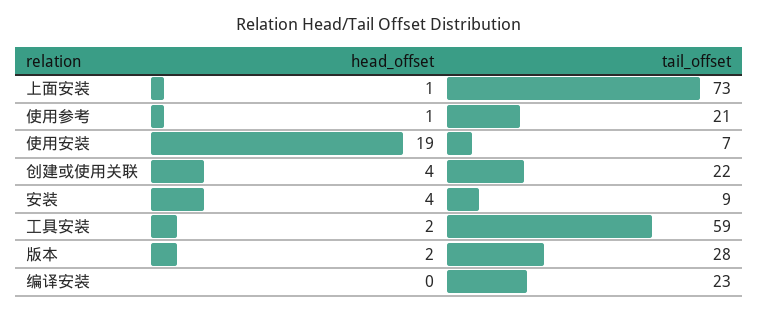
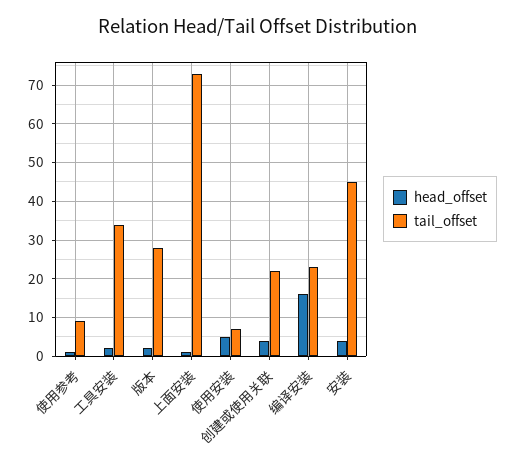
tail_offset, 使用参考: 21 -> 10
head_offset, 使用安装: 19 -> 5
tail_offset, 安装: 9 -> 45
tail_offset, 工具安装: 59 -> 35
head_offset, 编译安装: 0 -> 15

